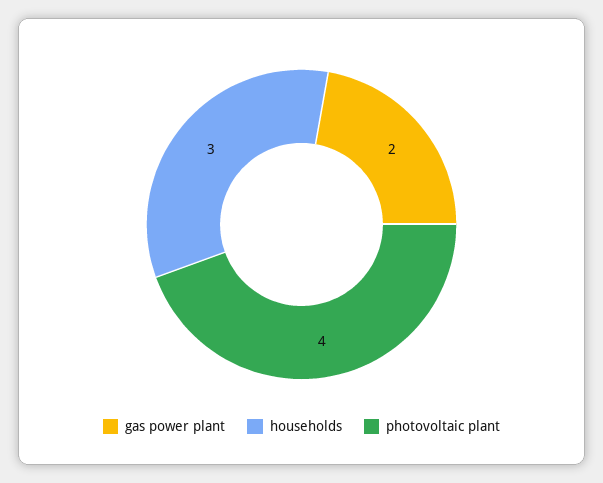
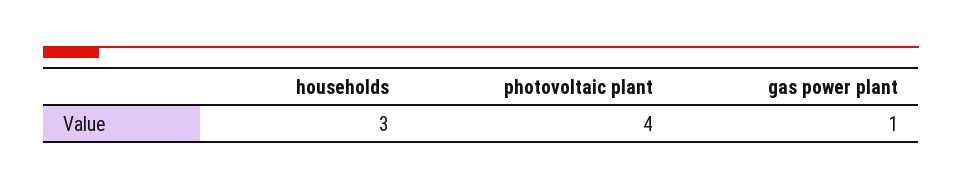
gas power plant: 2 -> 1

